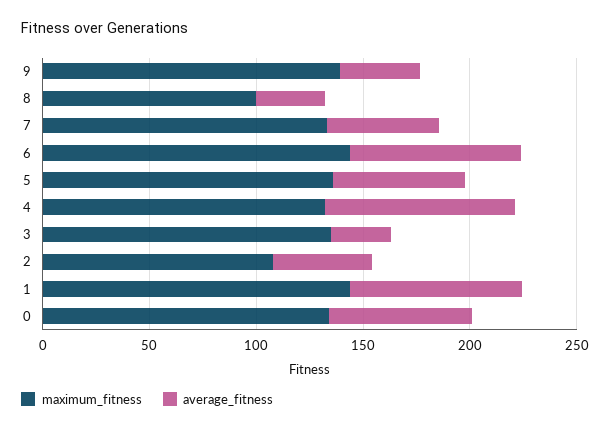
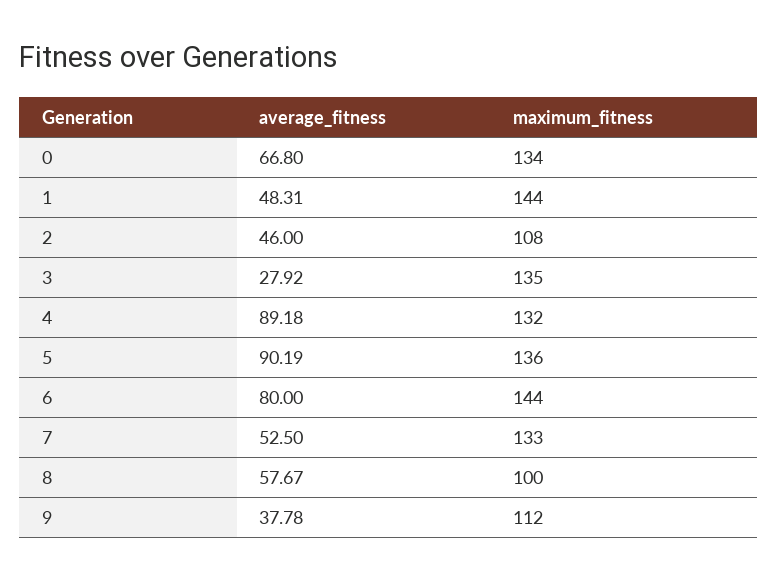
maximum_fitness, 9: 140 -> 112
average_fitness, 8: 30 -> 57.67
average_fitness, 5: 60 -> 90.19
average_fitness, 1: 80 -> 48.31

